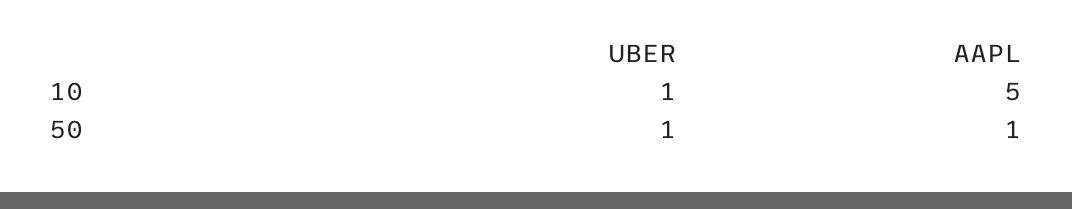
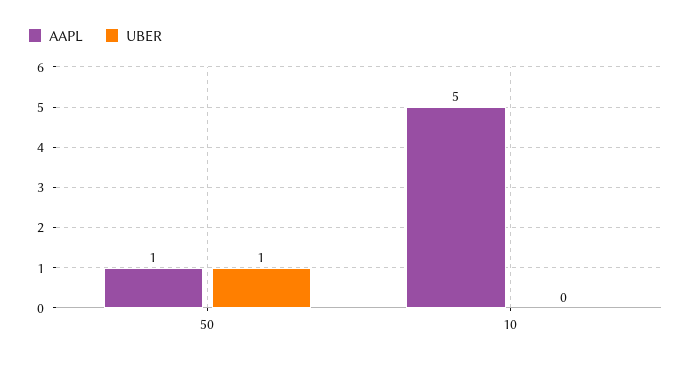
UBER, 10: 1 -> 0

